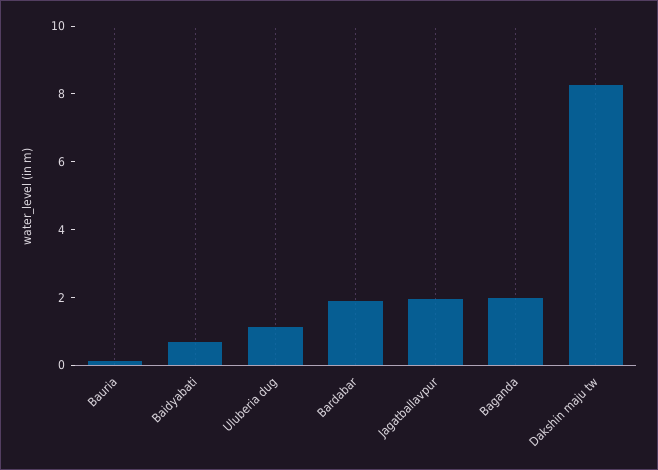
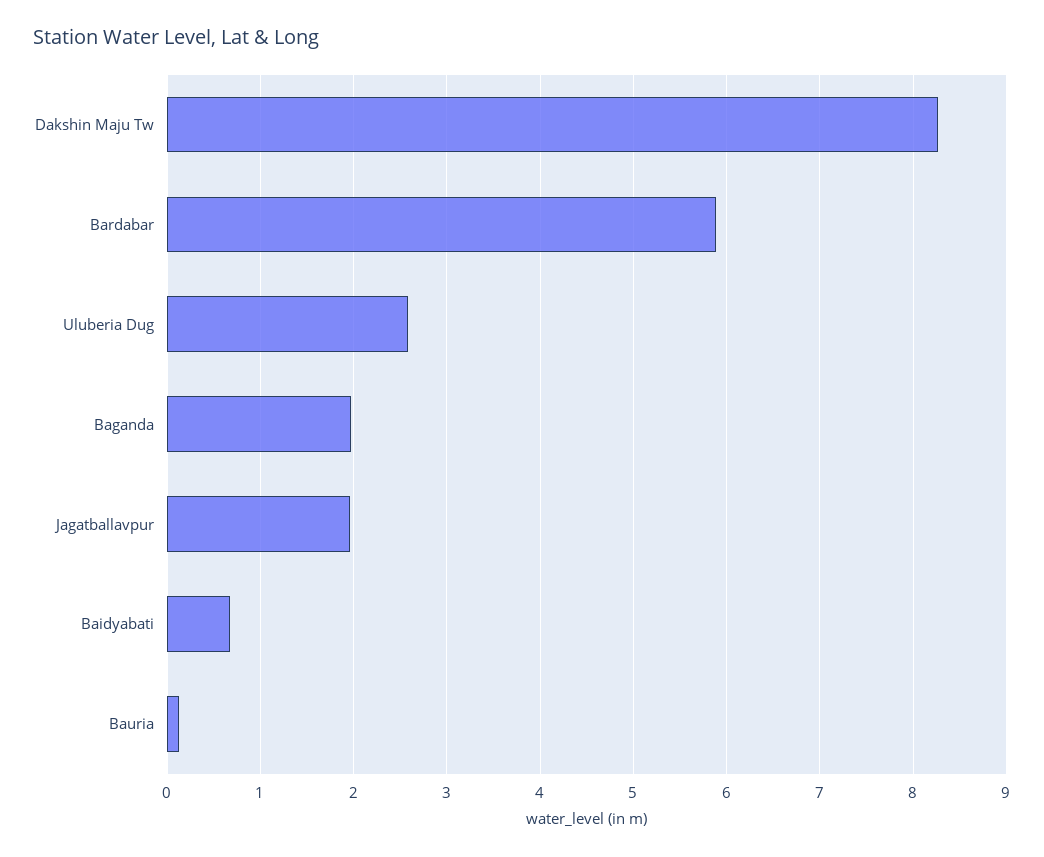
Uluberia dug: 1 -> 2.6
Bardabar: 2 -> 5.9

